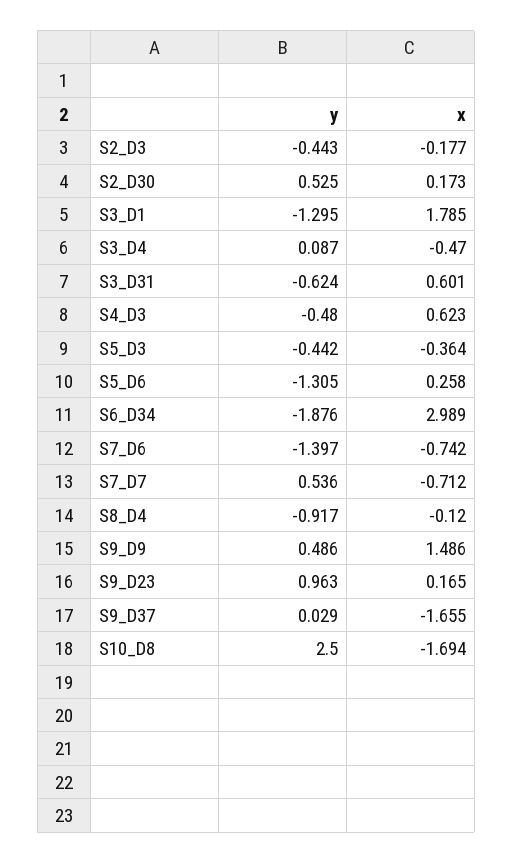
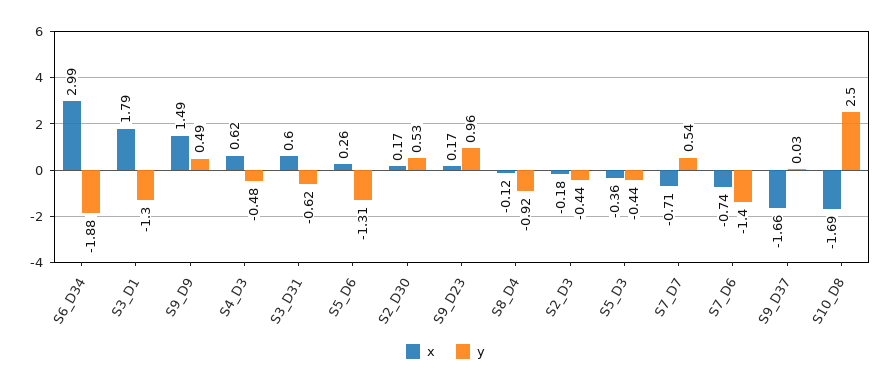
y, S3_D4: 0.087 -> none
x, S3_D4: -0.47 -> none

